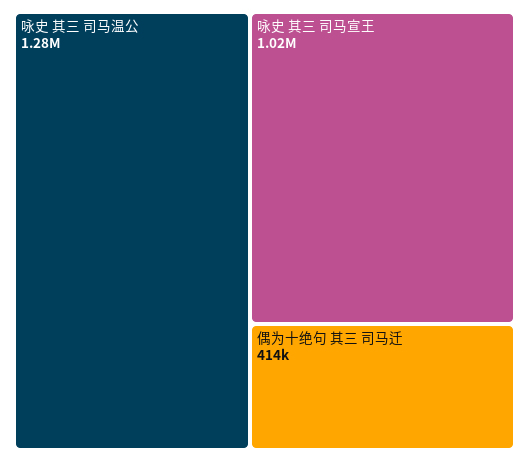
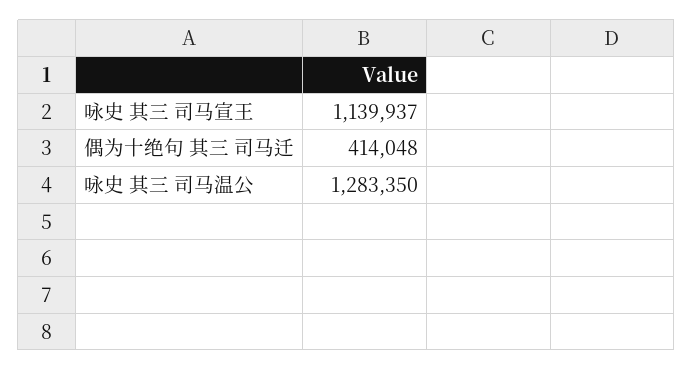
咏史 其三 司马宣王: 1020000 -> 1139937

